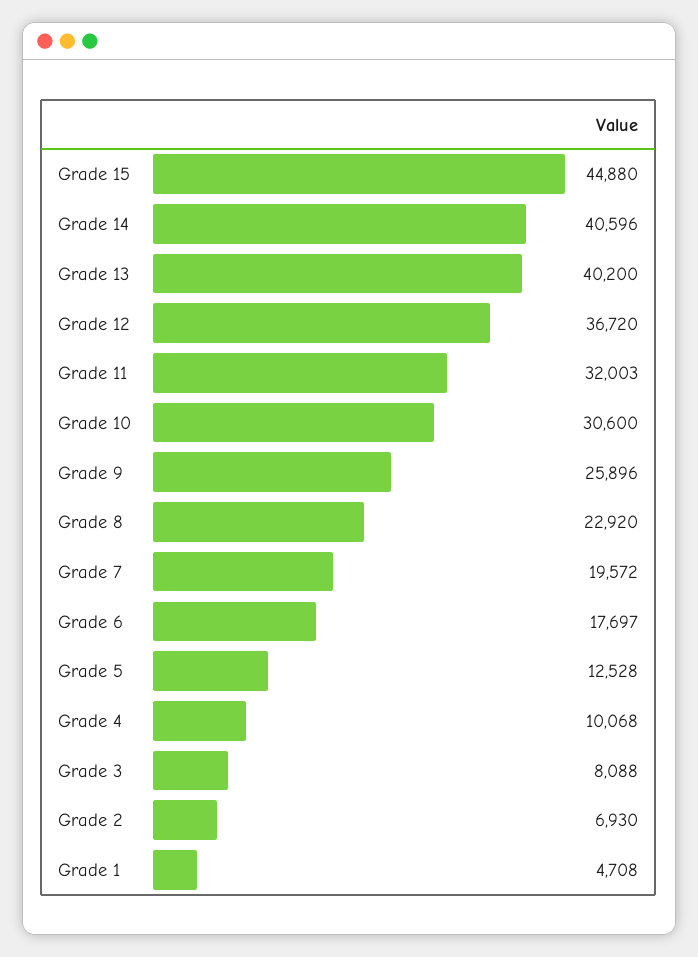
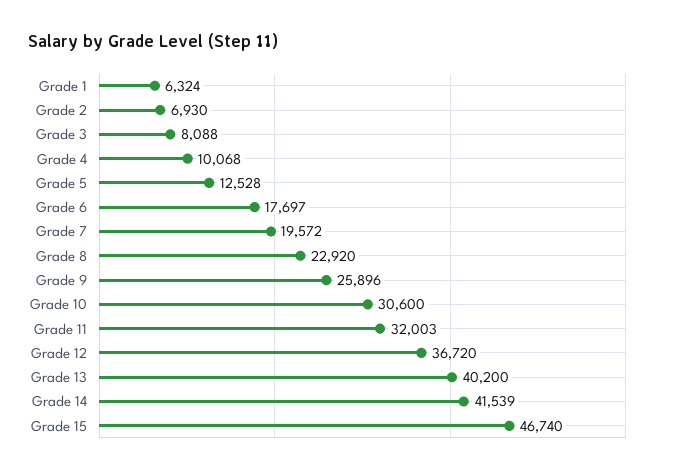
Grade 15: 44880 -> 46740
Grade 14: 40596 -> 41539
Grade 1: 4708 -> 6324

